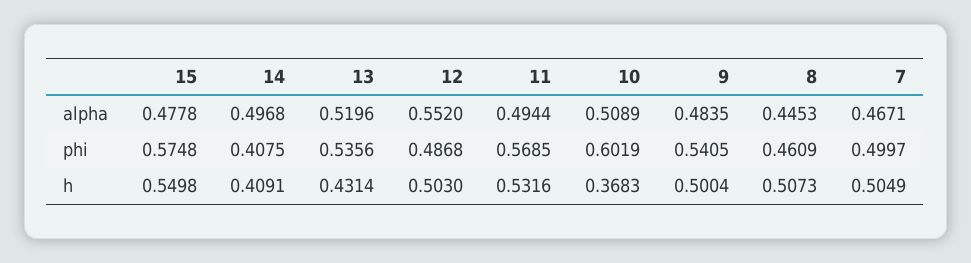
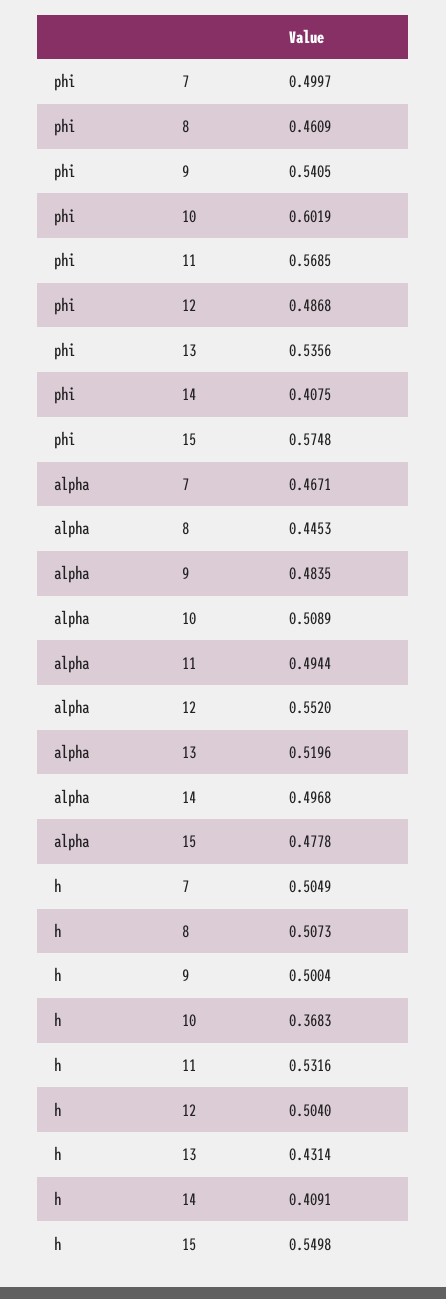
12, h: 0.503 -> 0.504

